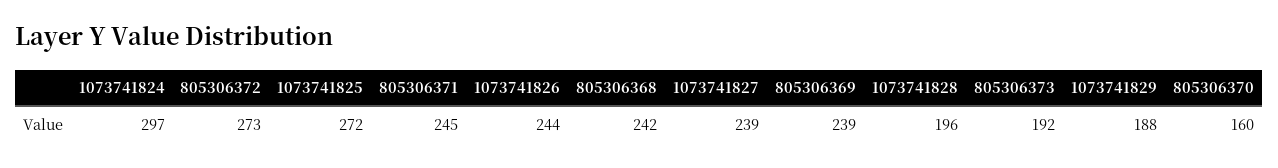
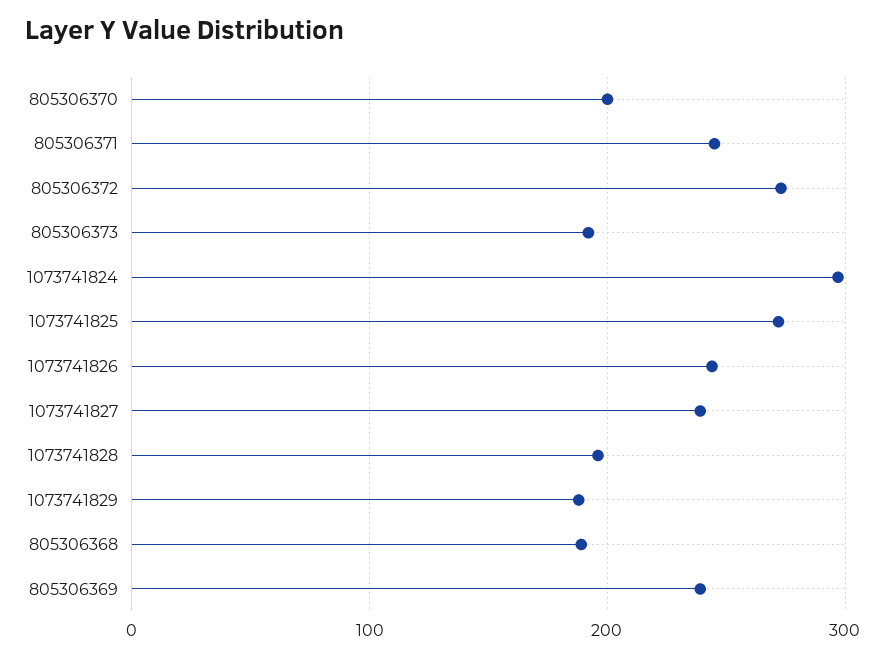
805306368: 242 -> 190
805306370: 160 -> 200

